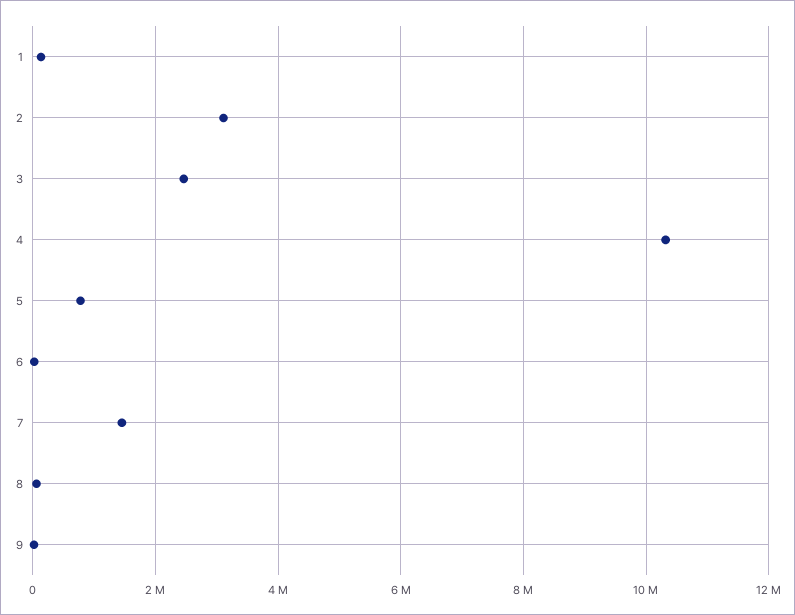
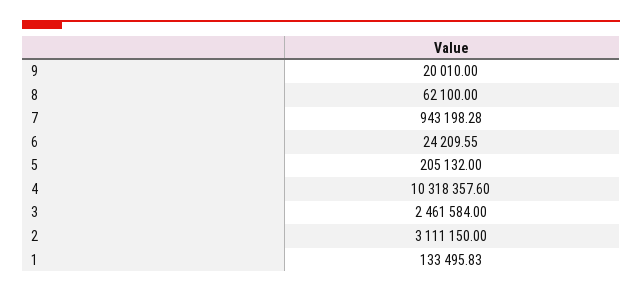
5: 800000 -> 205132
7: 1400000 -> 943198.28

